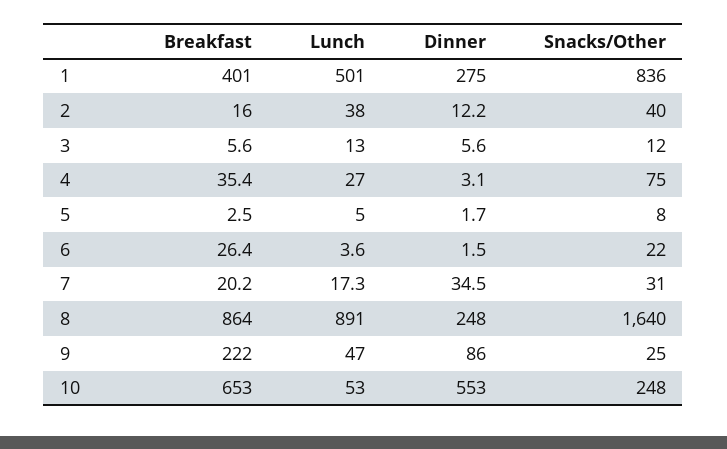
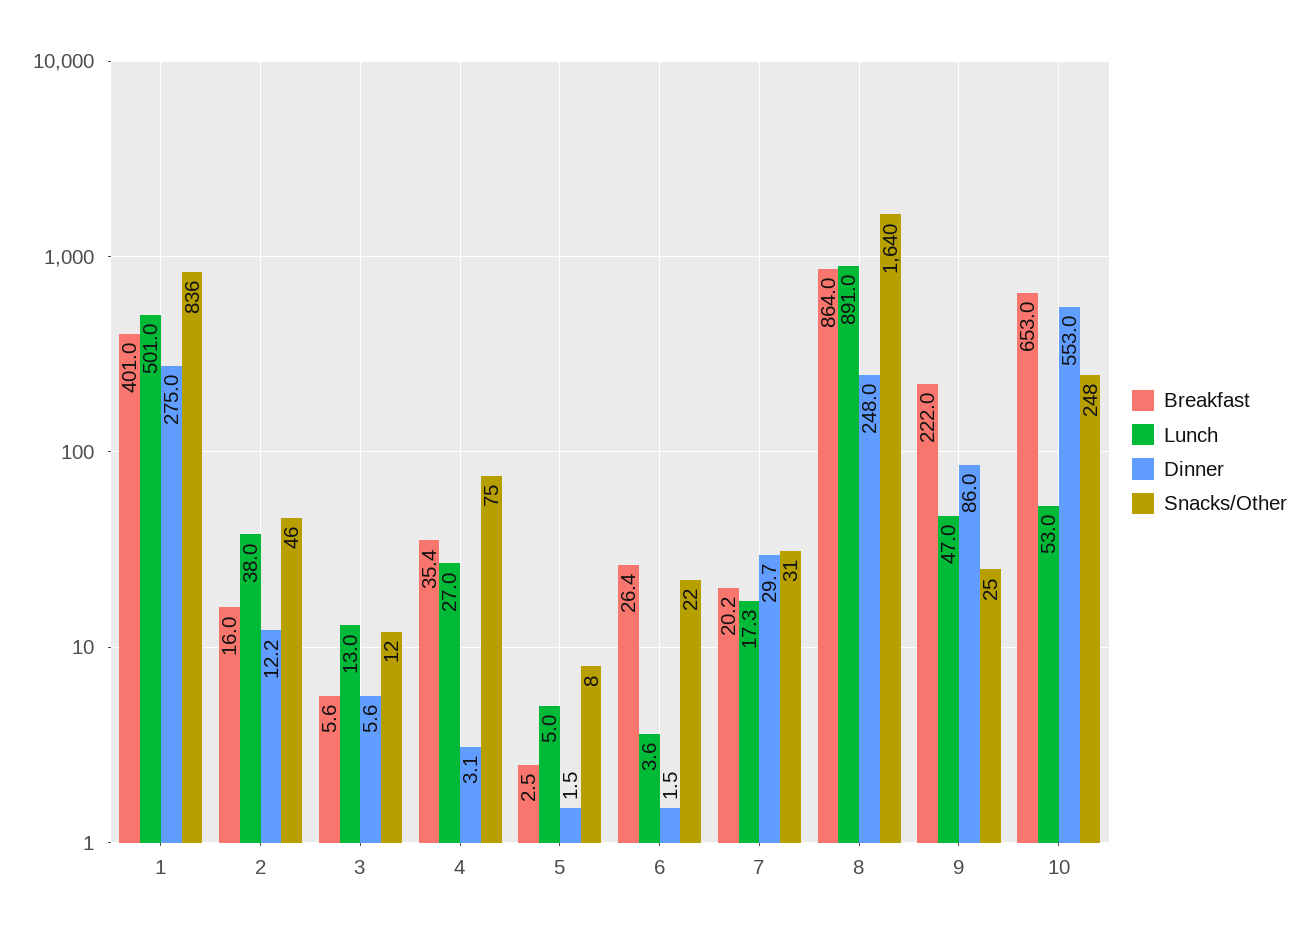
Snacks/Other, 2: 40 -> 46
Dinner, 5: 1.7 -> 1.5
Dinner, 7: 34.5 -> 29.7

